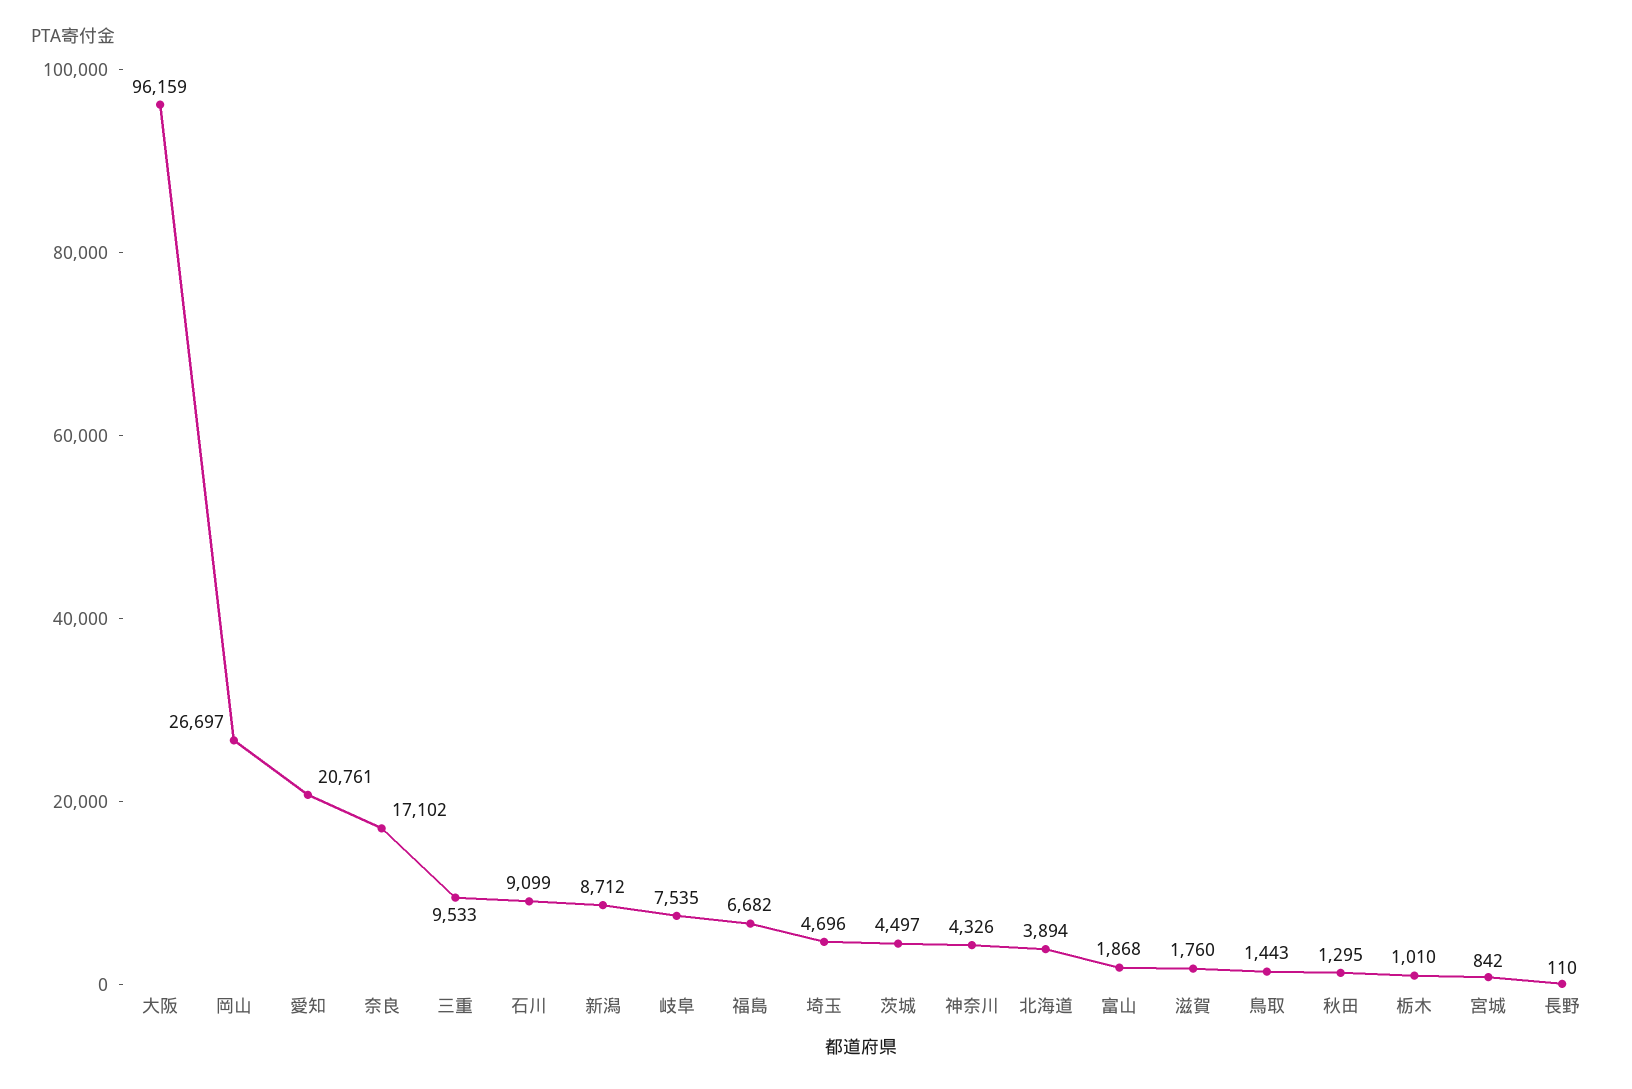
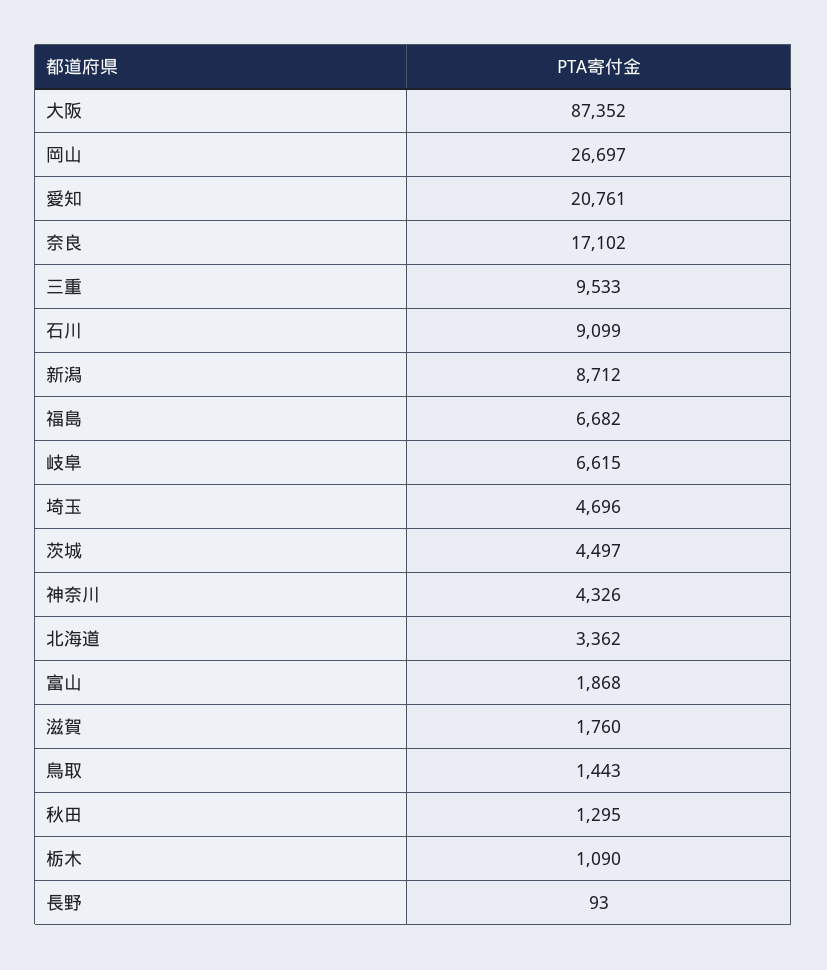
大阪: 96159 -> 87352
岐阜: 7535 -> 6615
北海道: 3894 -> 3362
栃木: 1010 -> 1090
宮城: 842 -> none
長野: 110 -> 93

